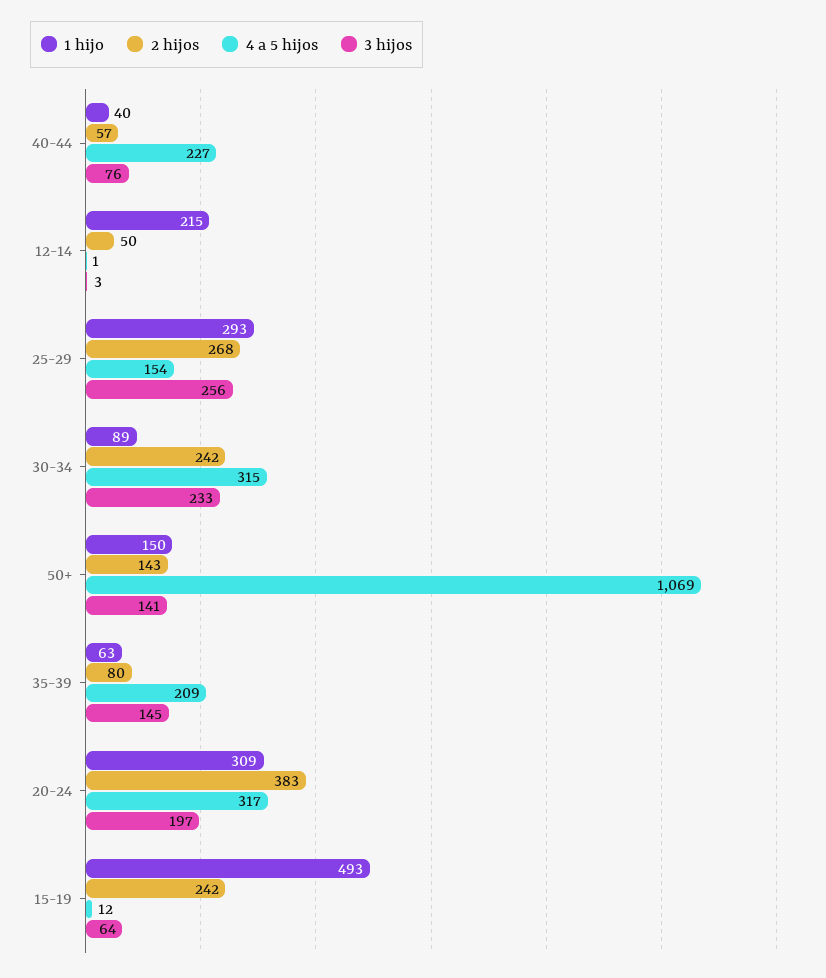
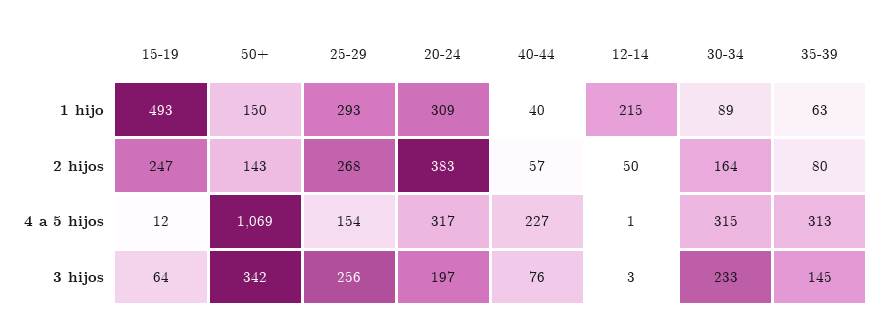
2 hijos, 30-34: 242 -> 164
3 hijos, 50+: 141 -> 342
4 a 5 hijos, 35-39: 209 -> 313
2 hijos, 15-19: 242 -> 247

